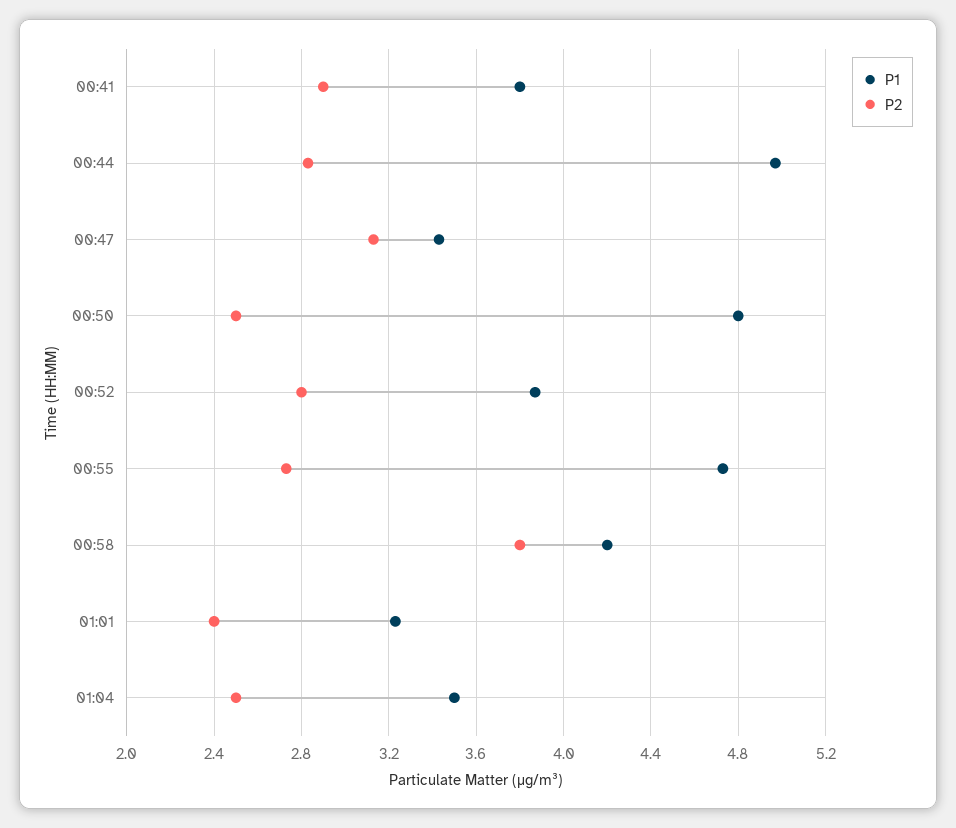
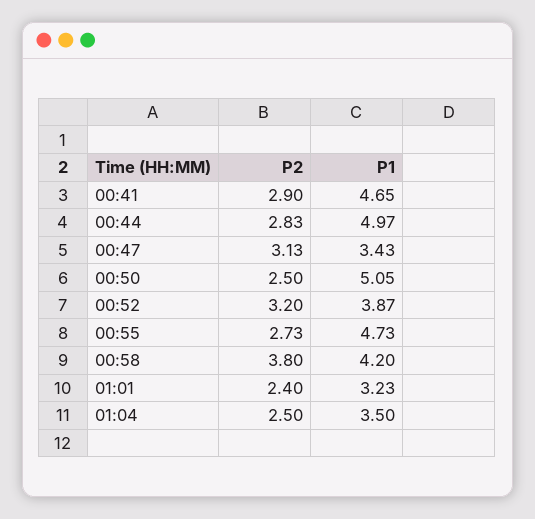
P1, 00:41: 3.8 -> 4.65
P1, 00:50: 4.8 -> 5.05
P2, 00:52: 2.8 -> 3.2

